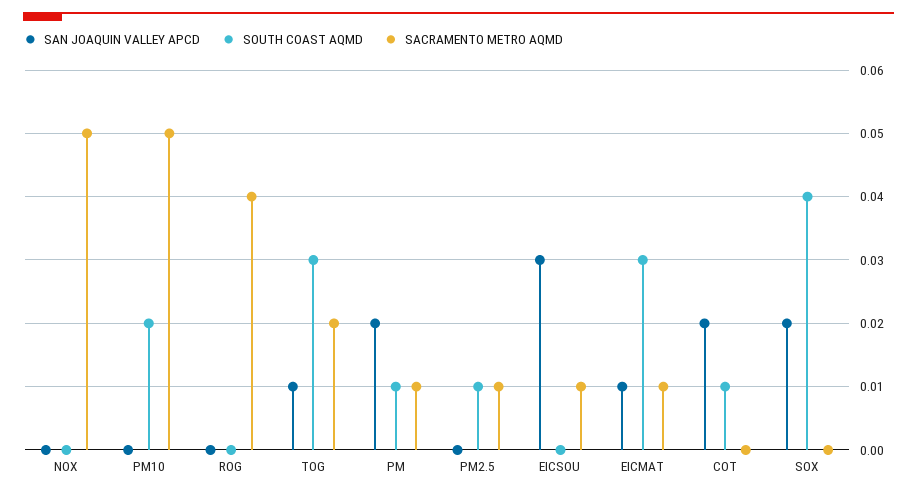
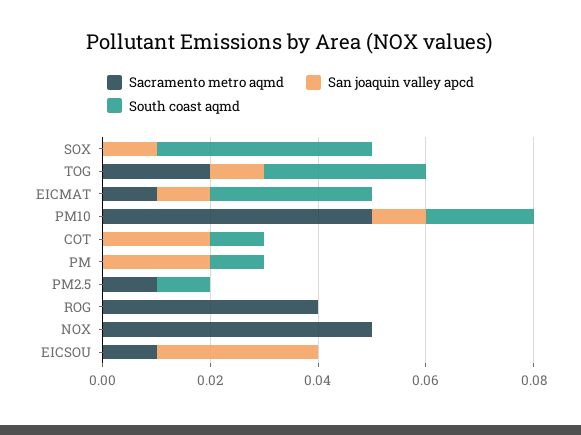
SAN JOAQUIN VALLEY APCD, PM10: 0 -> 0.01
SACRAMENTO METRO AQMD, PM: 0.01 -> 0
SAN JOAQUIN VALLEY APCD, SOX: 0.02 -> 0.01

